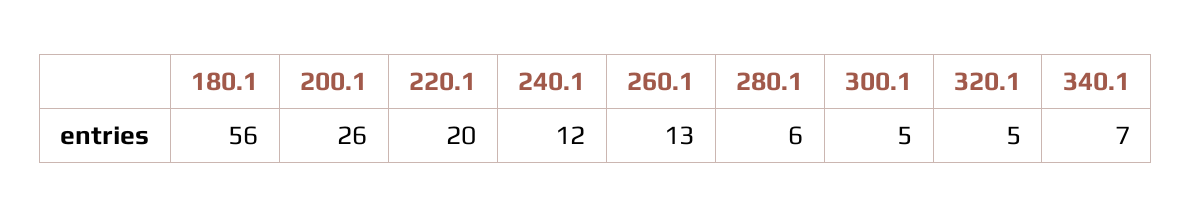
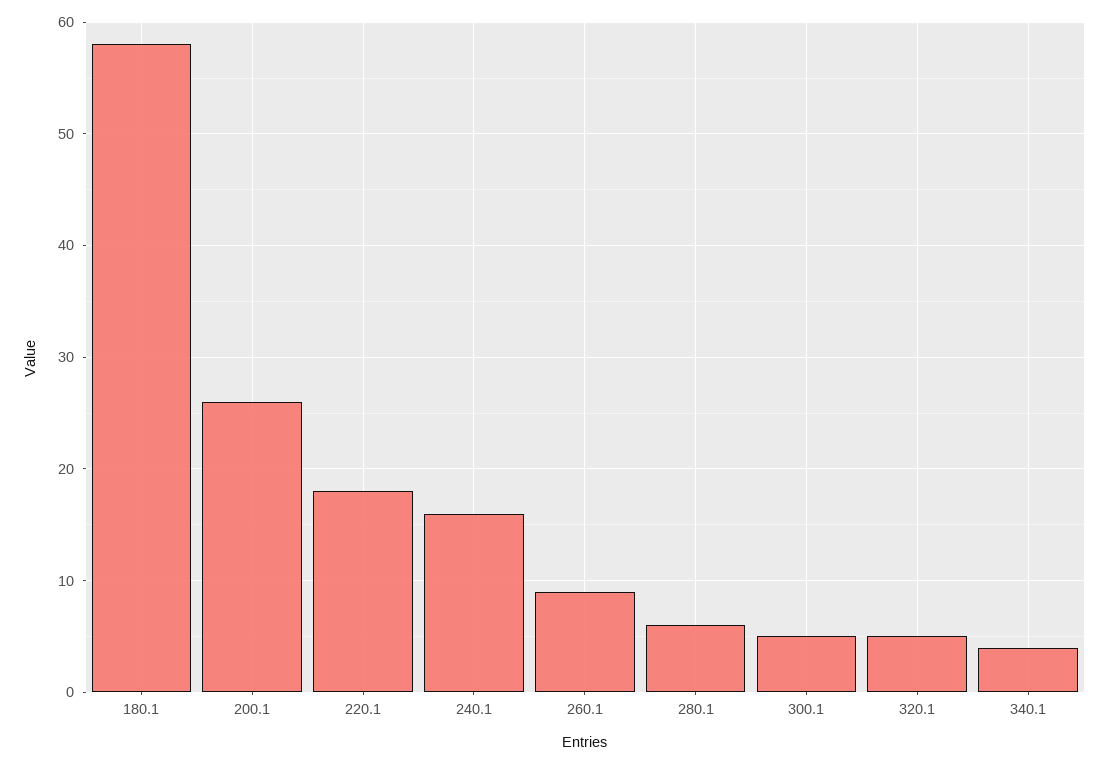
180.1: 56 -> 58
220.1: 20 -> 18
240.1: 12 -> 16
260.1: 13 -> 9
340.1: 7 -> 4

